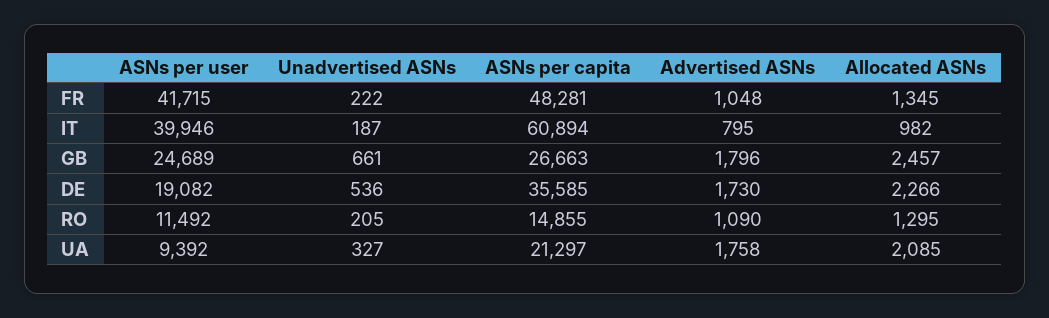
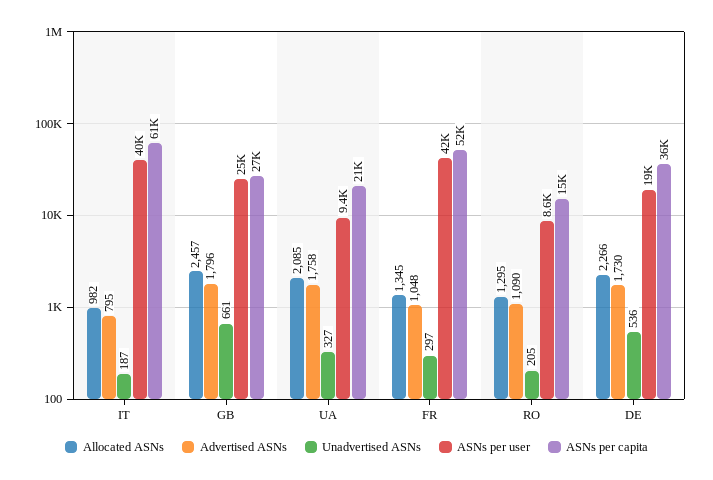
Unadvertised ASNs, FR: 222 -> 297
ASNs per capita, FR: 48281 -> 52000
ASNs per user, RO: 11492 -> 8600

